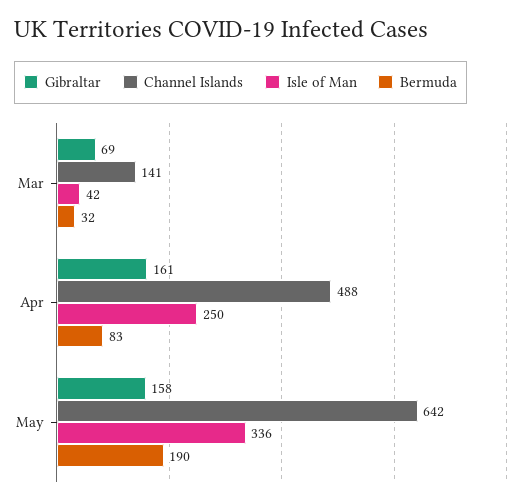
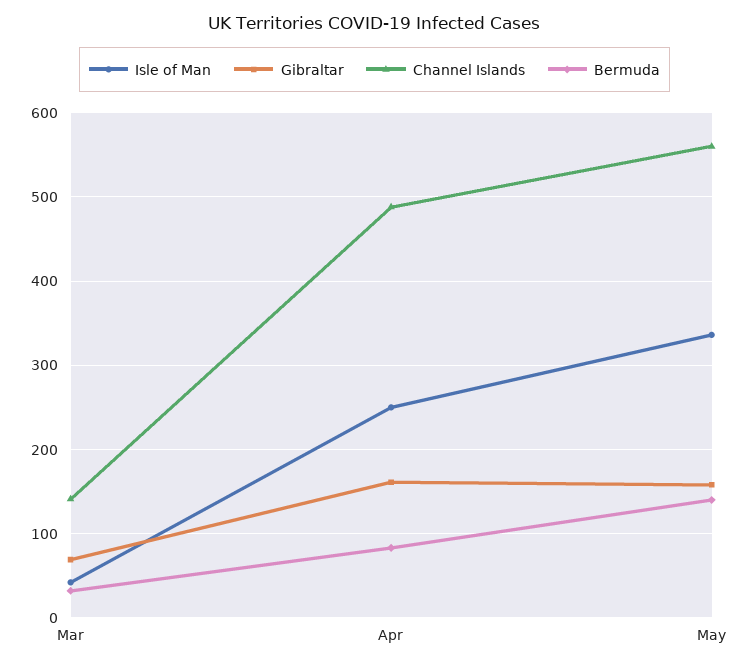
Channel Islands, May: 642 -> 560
Bermuda, May: 190 -> 140

